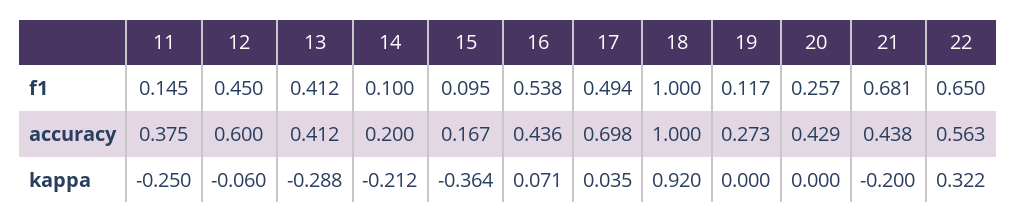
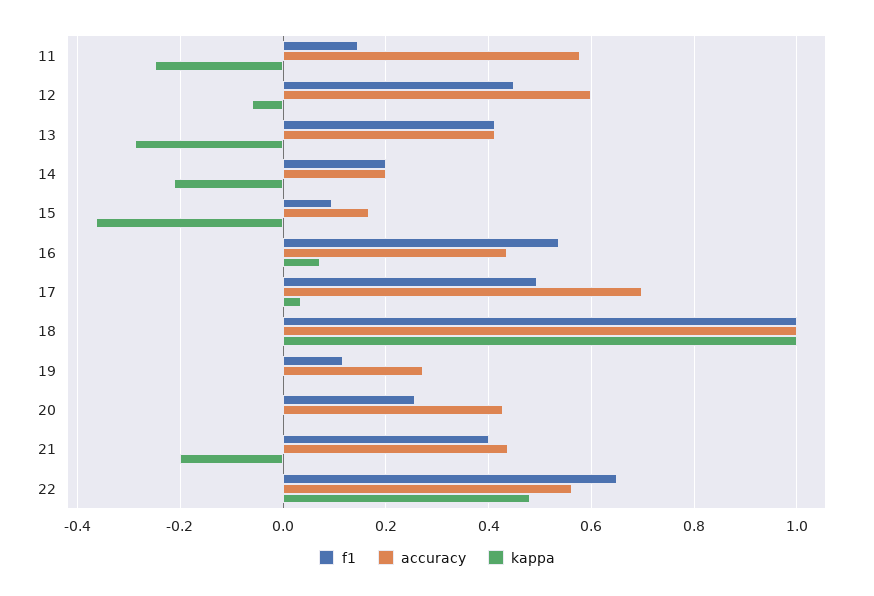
f1, 14: 0.1 -> 0.2
f1, 21: 0.681 -> 0.4
accuracy, 11: 0.375 -> 0.58
kappa, 18: 0.92 -> 1
kappa, 22: 0.322 -> 0.48

